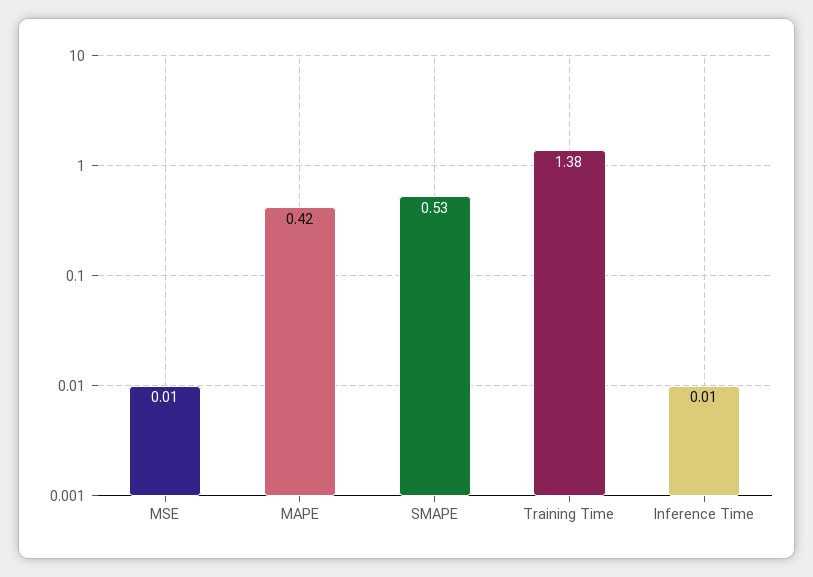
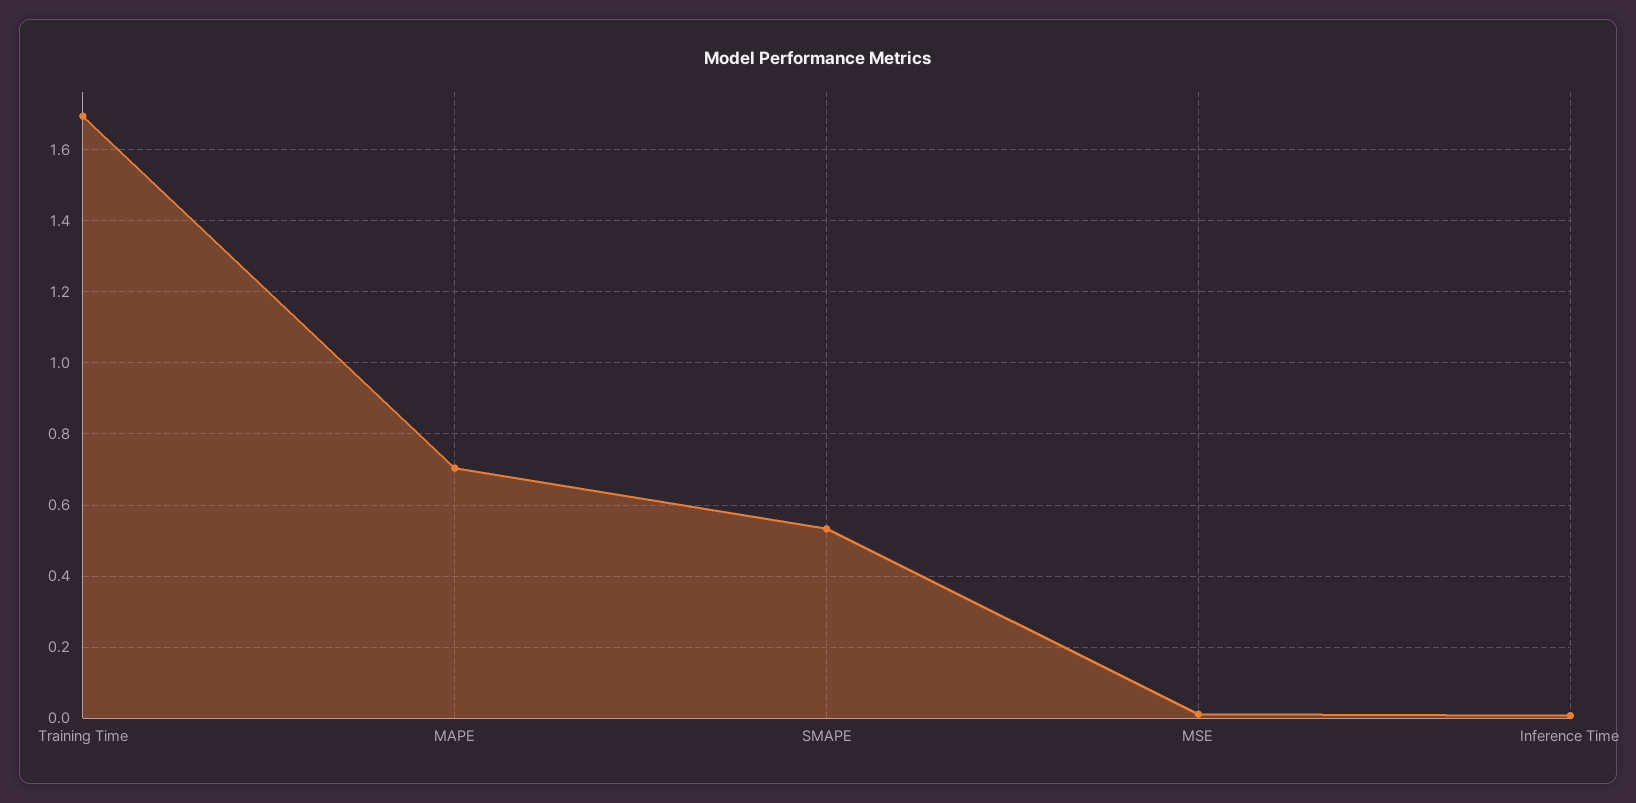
MAPE: 0.42 -> 0.7
Training Time: 1.38 -> 1.7

